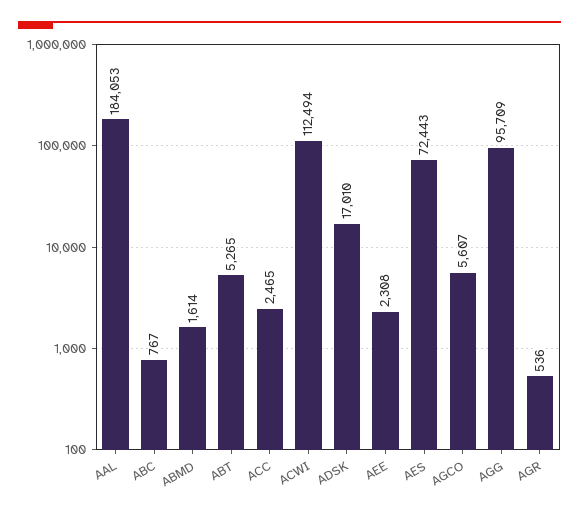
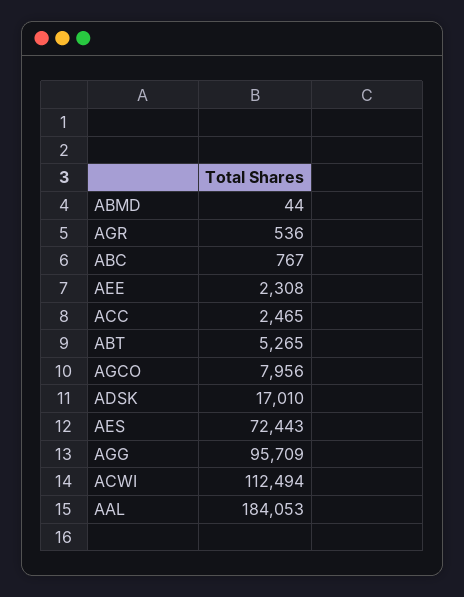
ABMD: 1614 -> 44
AGCO: 5607 -> 7956

